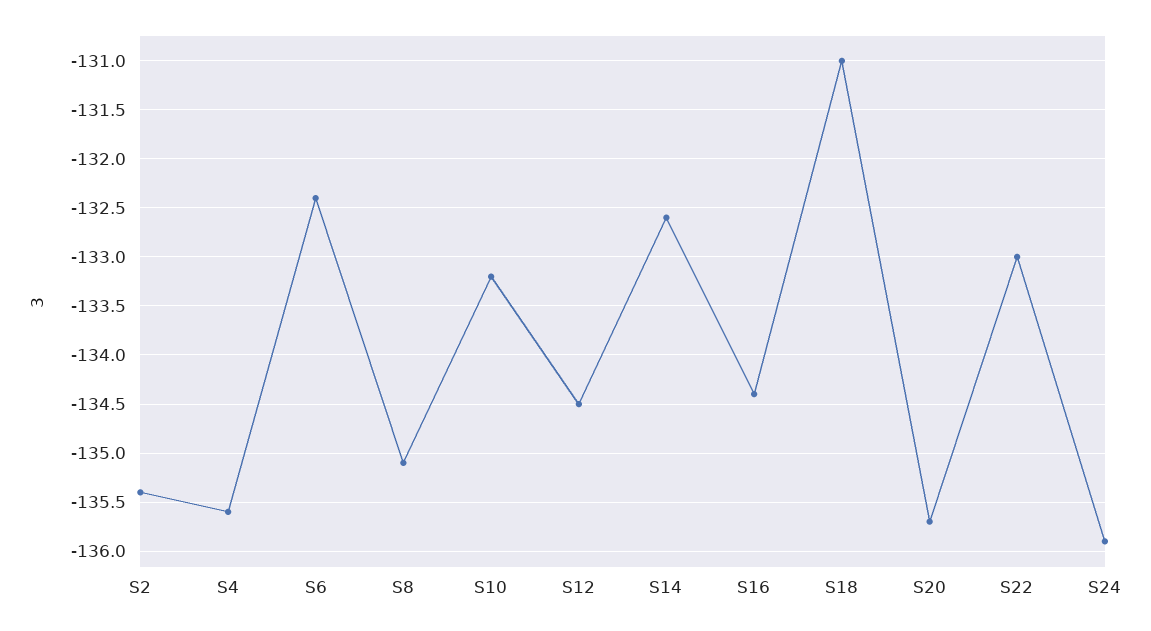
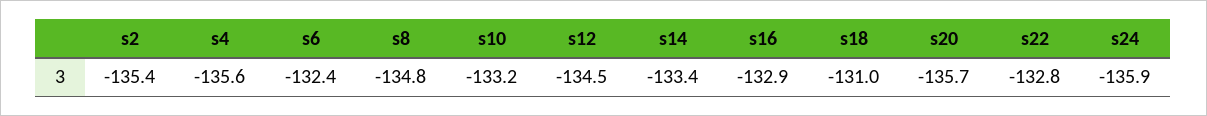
S8: -135.1 -> -134.8
S14: -132.6 -> -133.4
S16: -134.4 -> -132.9
S22: -133 -> -132.8

